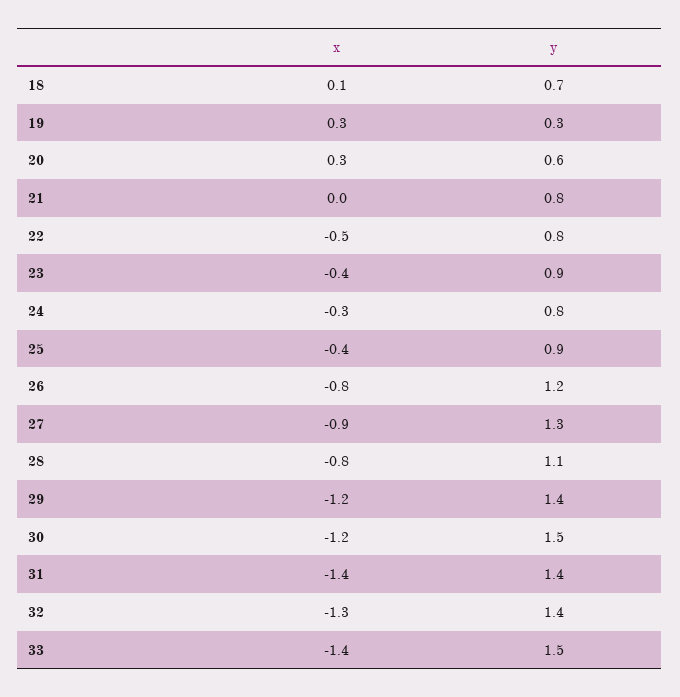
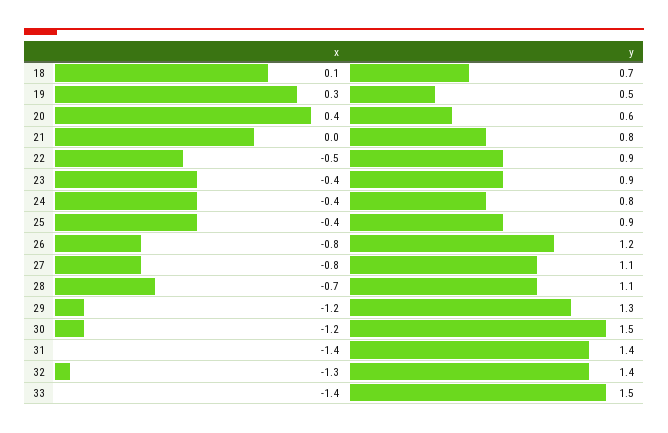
y, 19: 0.3 -> 0.5
x, 20: 0.3 -> 0.4
y, 22: 0.8 -> 0.9
x, 24: -0.3 -> -0.4
x, 27: -0.9 -> -0.8
y, 27: 1.3 -> 1.1
x, 28: -0.8 -> -0.7
y, 29: 1.4 -> 1.3

